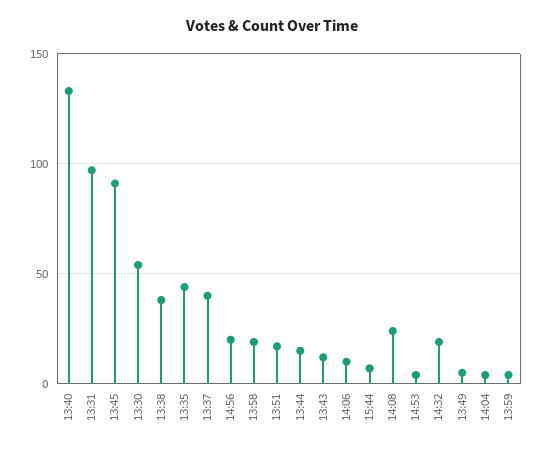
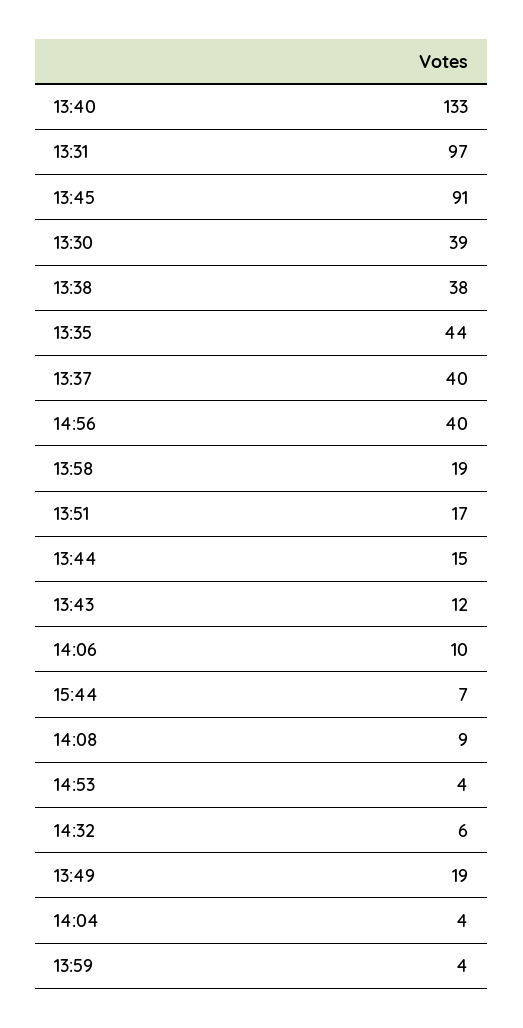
13:30: 55 -> 39
14:56: 20 -> 40
14:08: 25 -> 9
14:32: 20 -> 6
13:49: 5 -> 19

